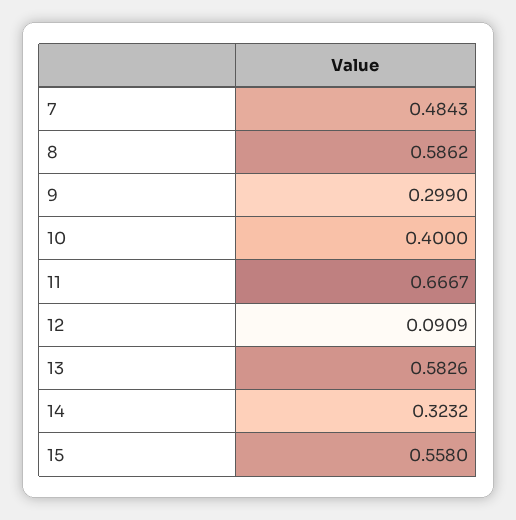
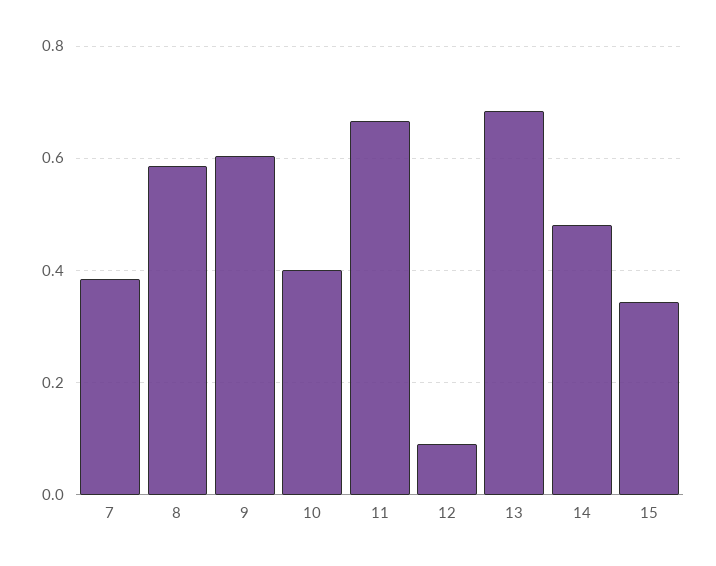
7: 0.4843 -> 0.38
9: 0.299 -> 0.6
13: 0.5826 -> 0.68
14: 0.3232 -> 0.48
15: 0.558 -> 0.34

